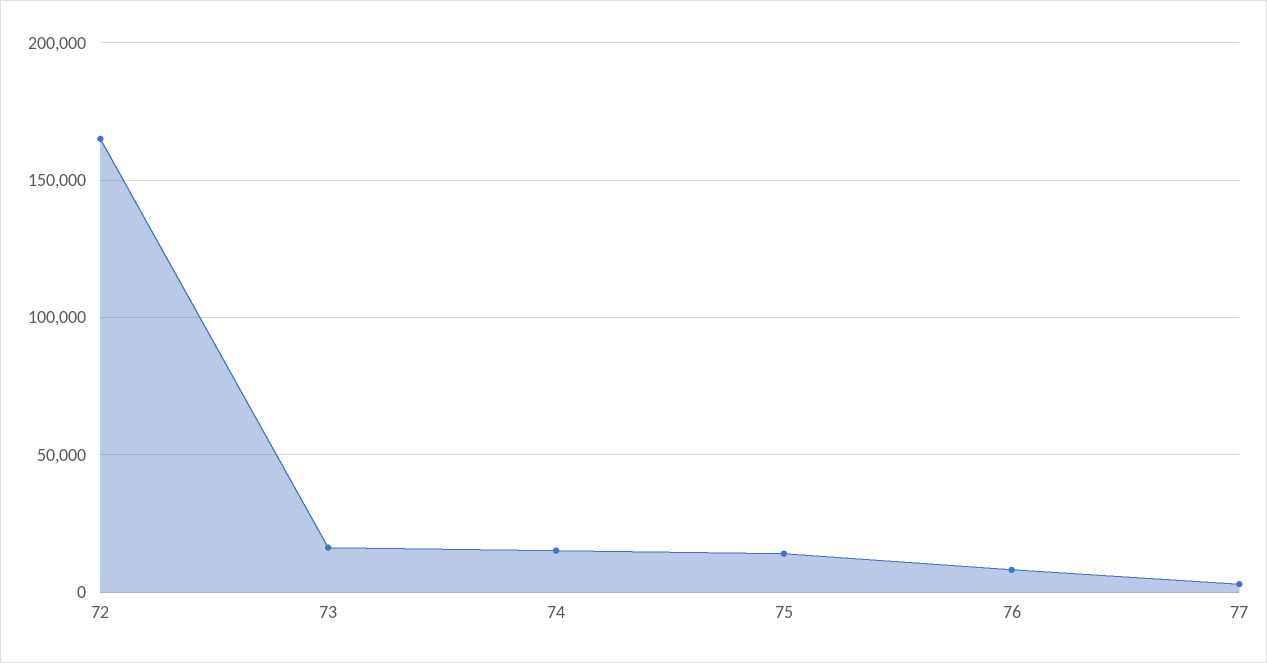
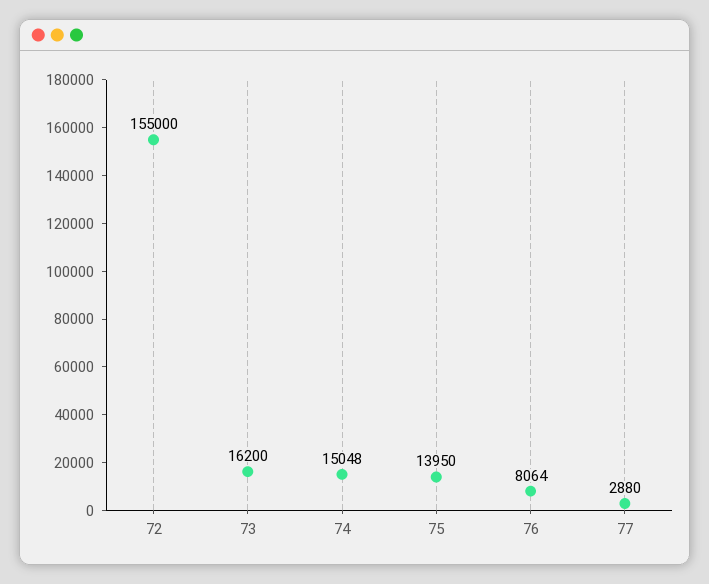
72: 165000 -> 155000

